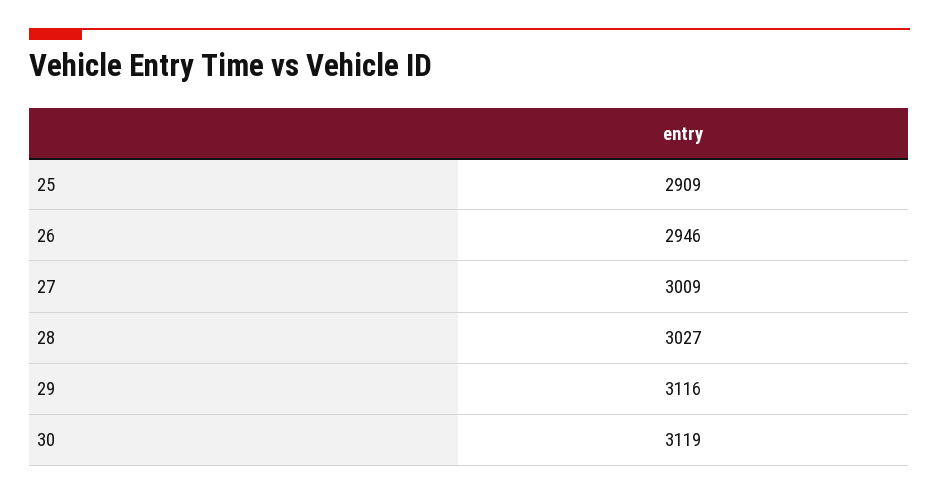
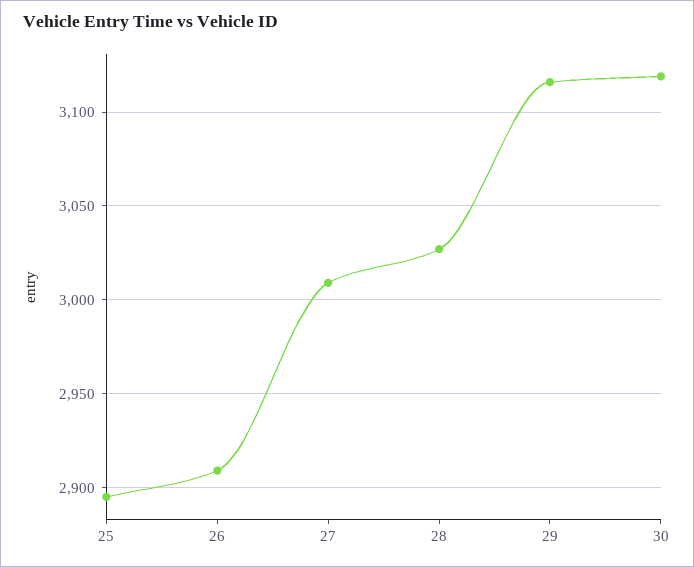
25: 2909 -> 2895
26: 2946 -> 2910

